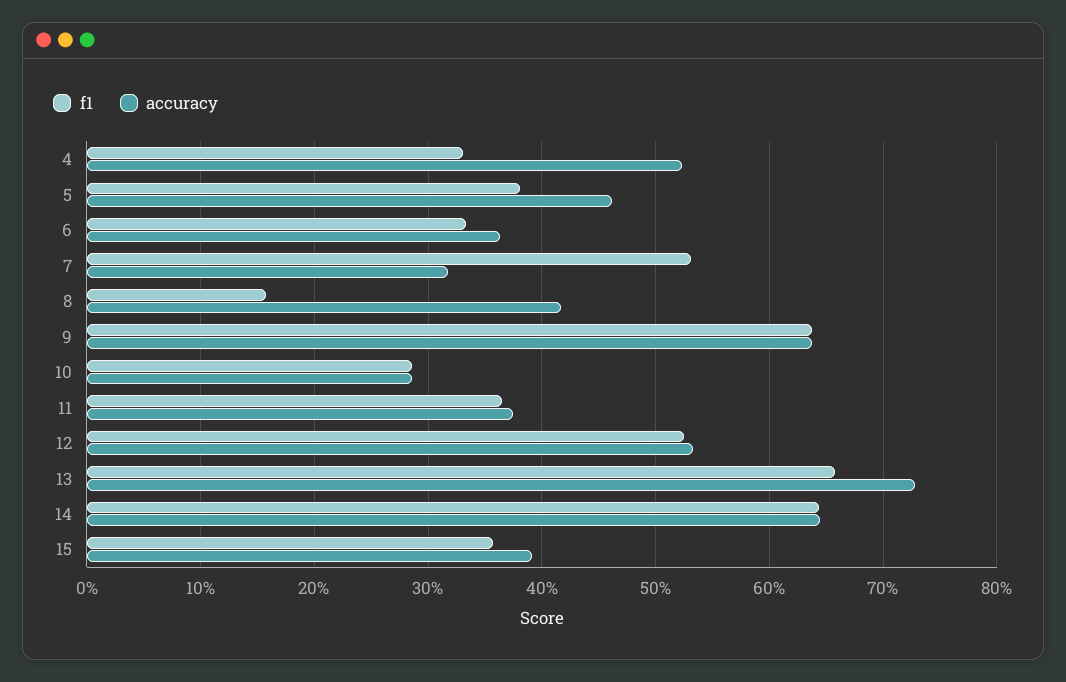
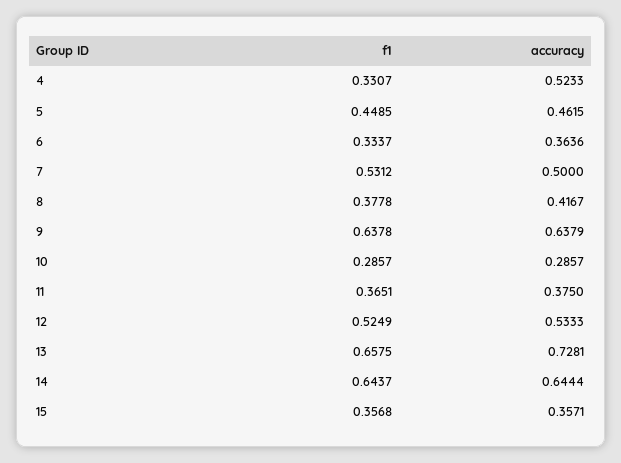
f1, 5: 0.38 -> 0.4485
accuracy, 7: 0.32 -> 0.5
f1, 8: 0.16 -> 0.3778
accuracy, 15: 0.39 -> 0.3571

